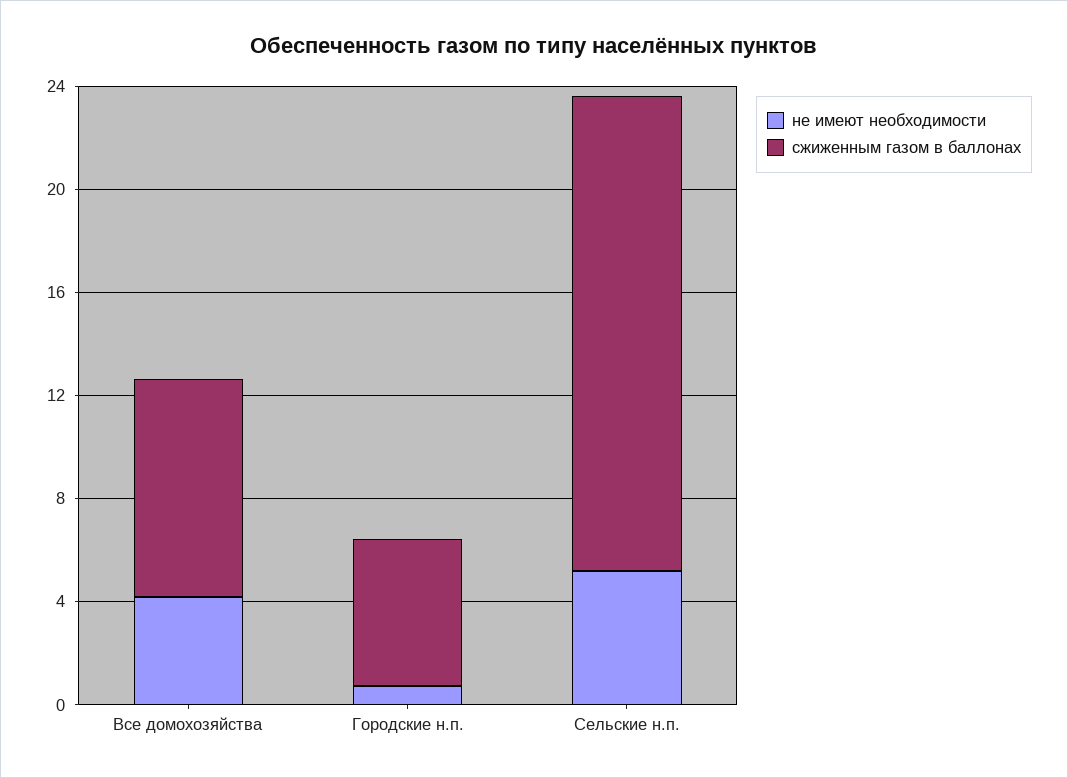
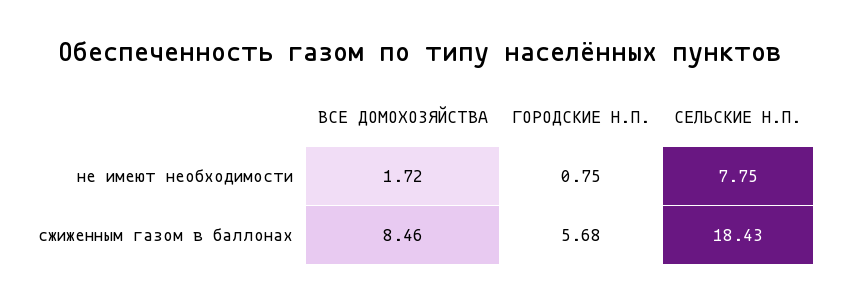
не имеют необходимости, Все домохозяйства: 4 -> 1.72
не имеют необходимости, Сельские н.п.: 5 -> 7.75

